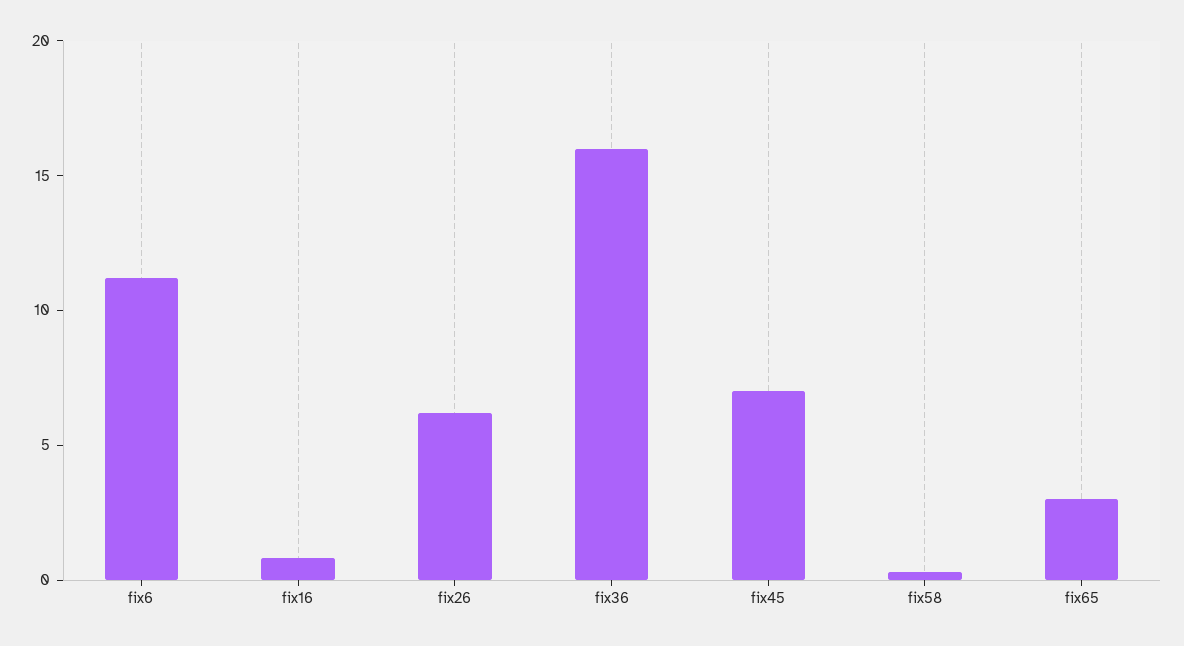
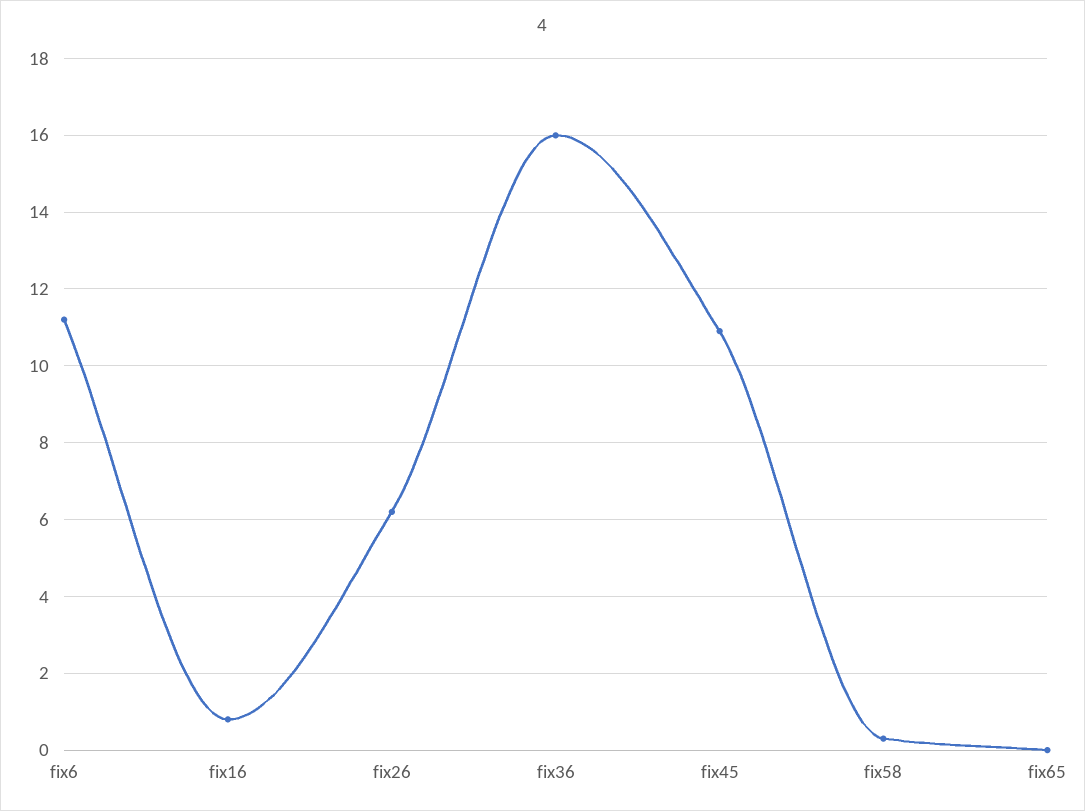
fix45: 7 -> 11
fix65: 3 -> 0

